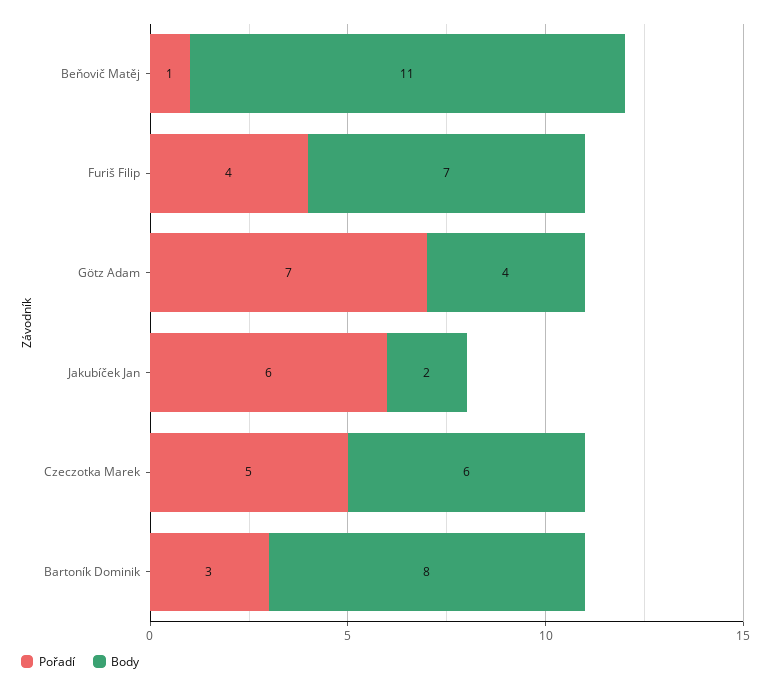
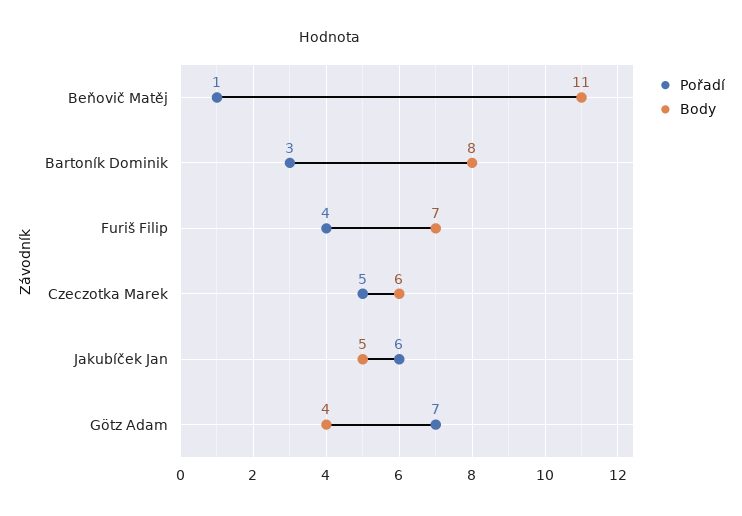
Body, Jakubíček Jan: 2 -> 5

